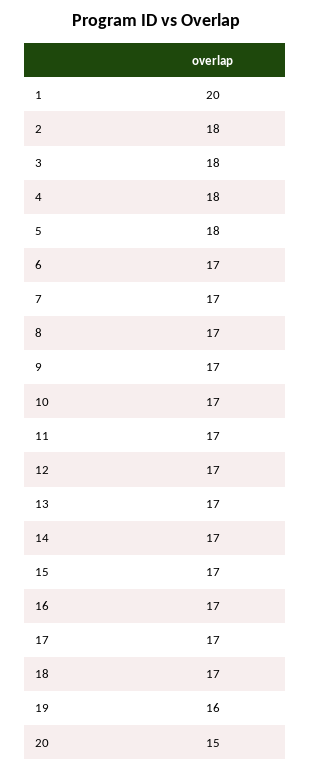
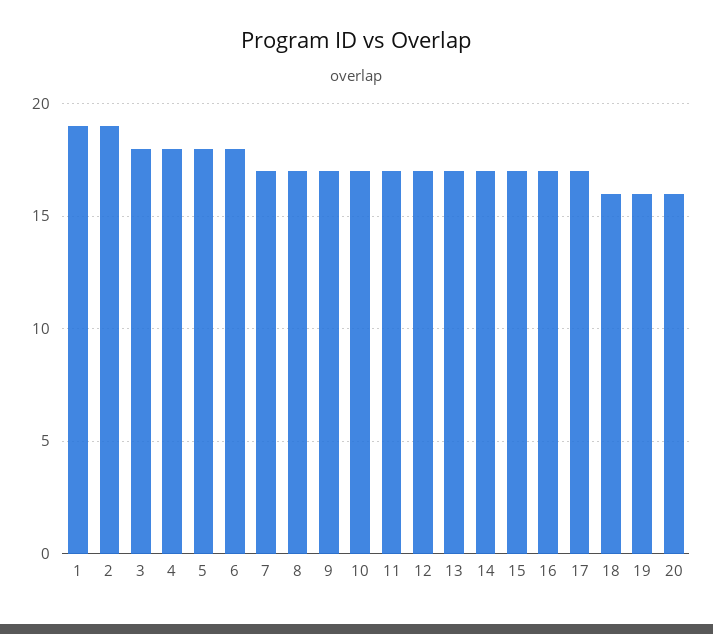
1: 20 -> 19
2: 18 -> 19
6: 17 -> 18
18: 17 -> 16
20: 15 -> 16

